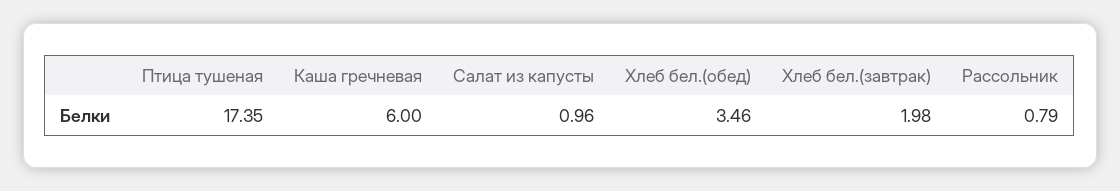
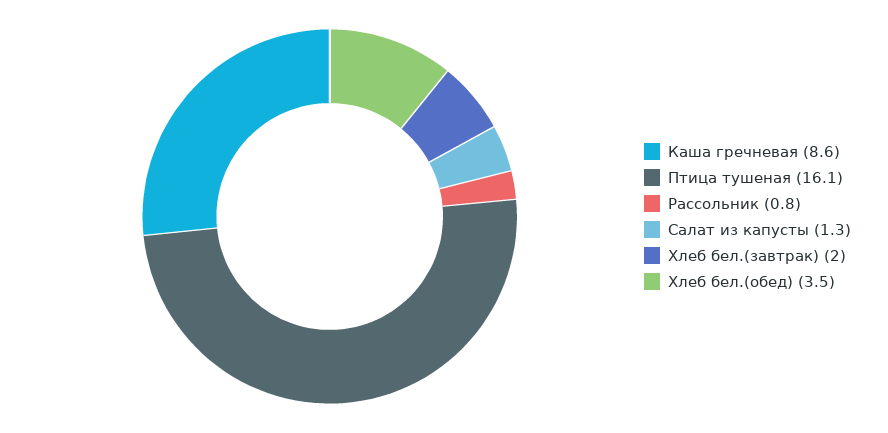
Птица тушеная: 17.35 -> 16.1
Каша гречневая: 6 -> 8.6
Салат из капусты: 0.96 -> 1.3

